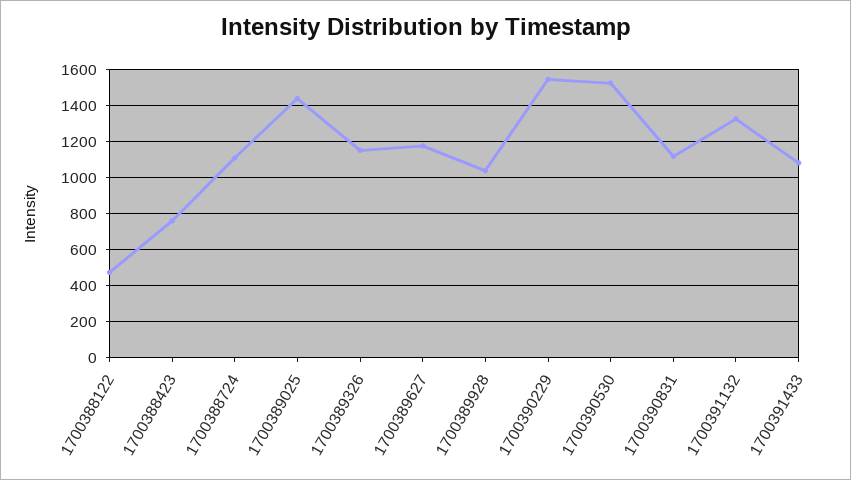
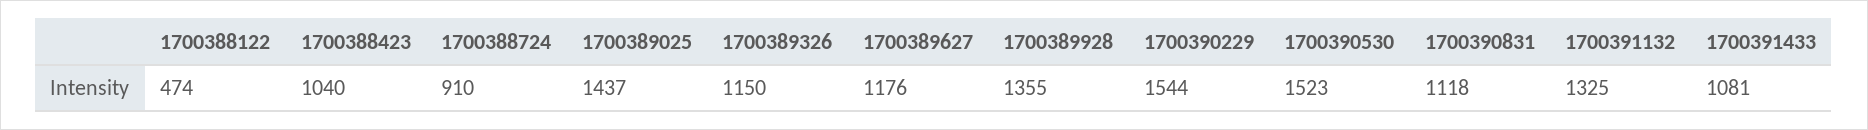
1700388423: 750 -> 1040
1700388724: 1100 -> 910
1700389928: 1050 -> 1355

